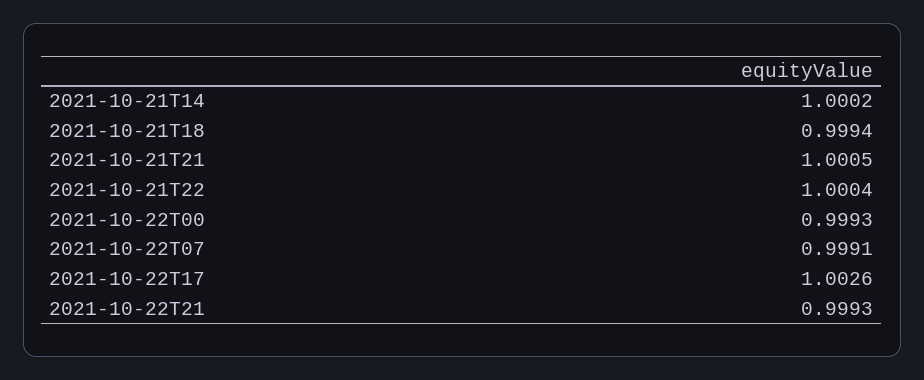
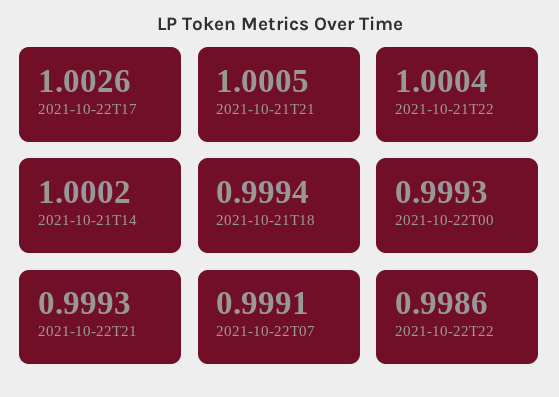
2021-10-22T22: none -> 0.9986

